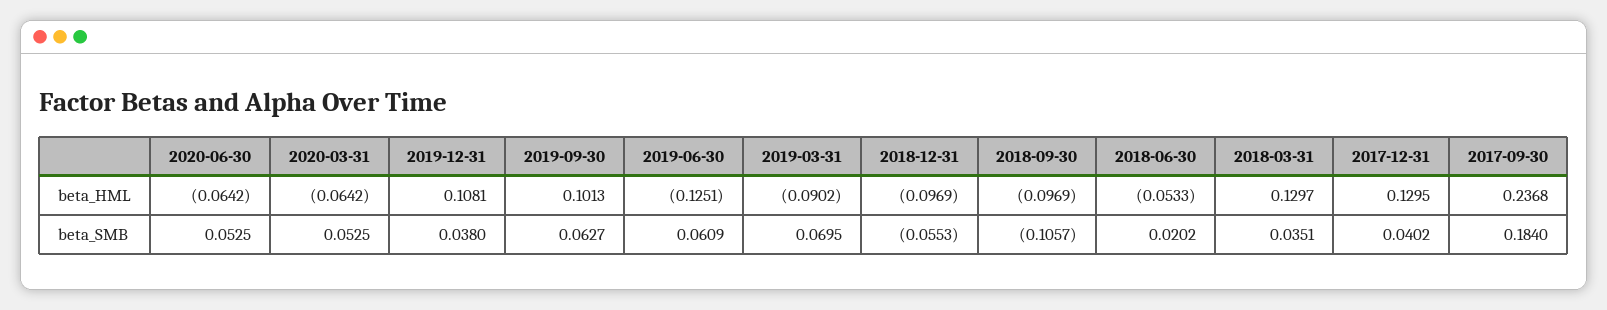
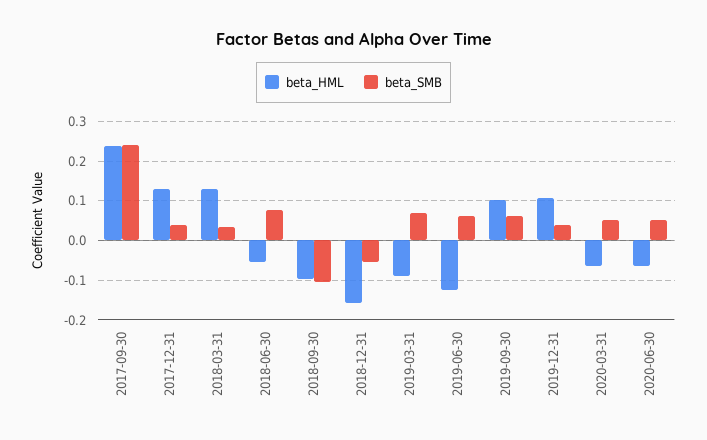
beta_HML, 2018-12-31: -0.0969 -> -0.16
beta_SMB, 2018-06-30: 0.0202 -> 0.08
beta_SMB, 2017-09-30: 0.184 -> 0.24

